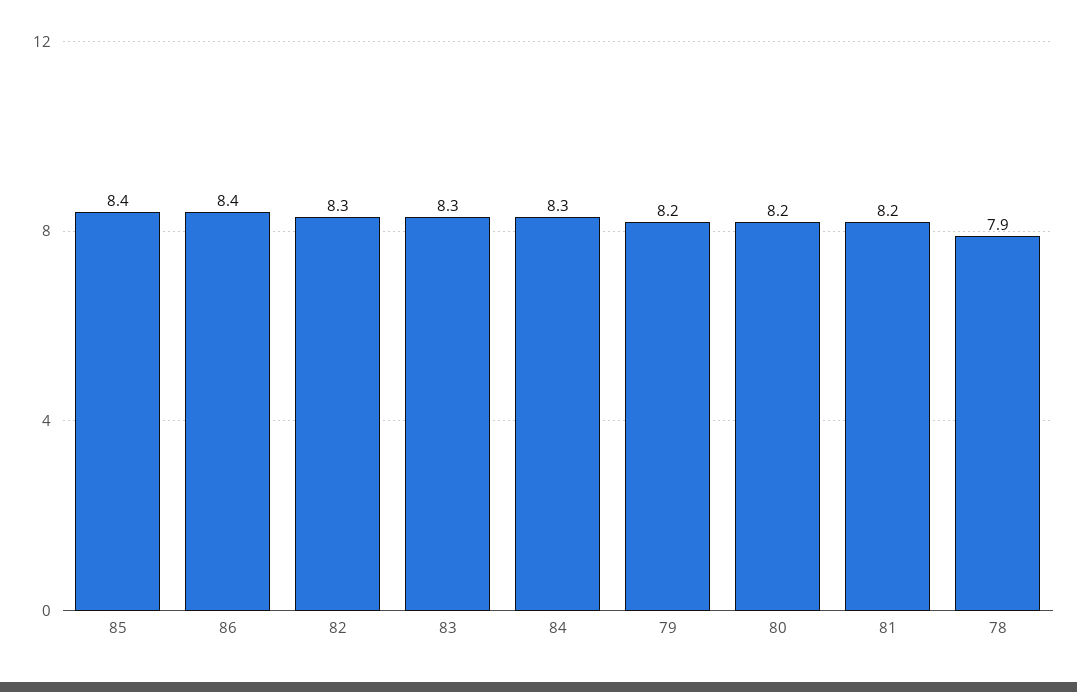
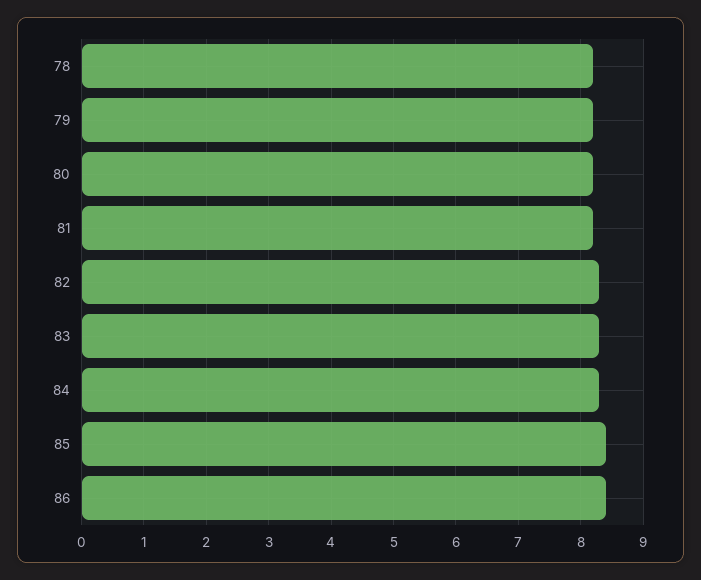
78: 7.9 -> 8.2

